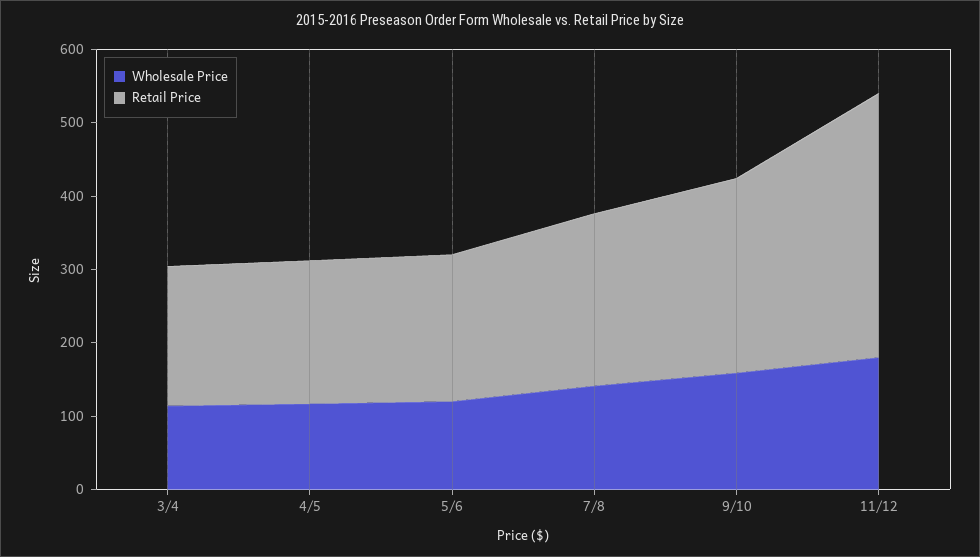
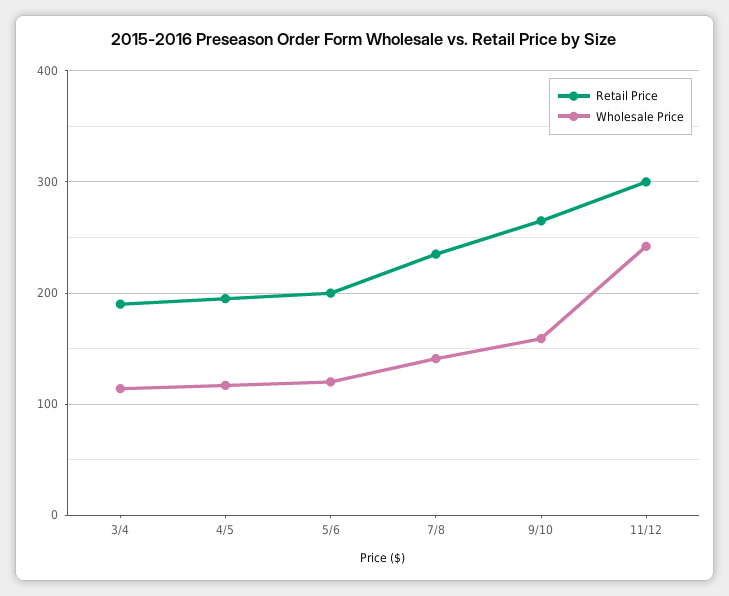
Wholesale Price, 11/12: 180 -> 240
Retail Price, 11/12: 360 -> 300

